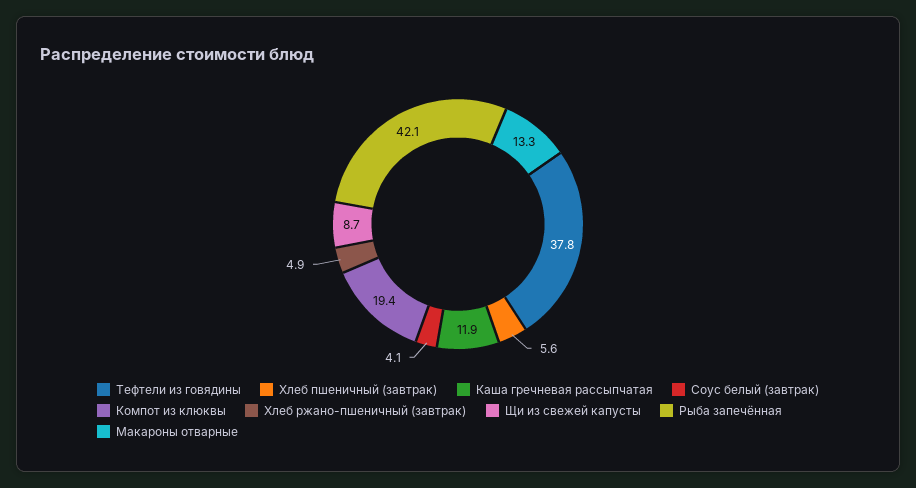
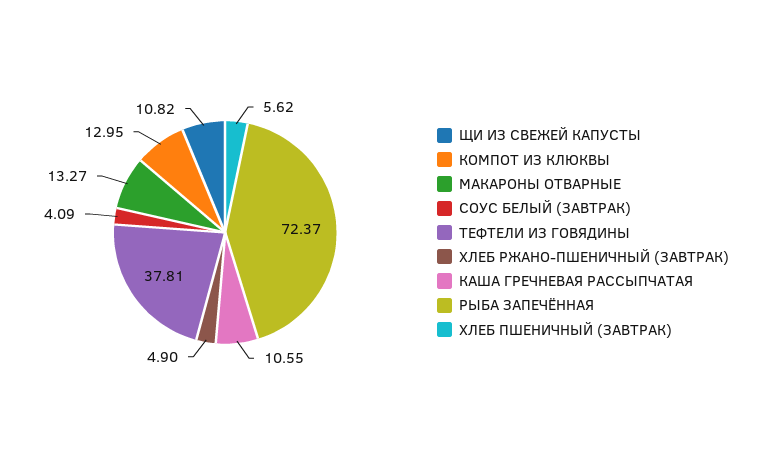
Каша гречневая рассыпчатая: 11.9 -> 10.55
Компот из клюквы: 19.4 -> 12.95
Щи из свежей капусты: 8.7 -> 10.82
Рыба запечённая: 42.1 -> 72.37

